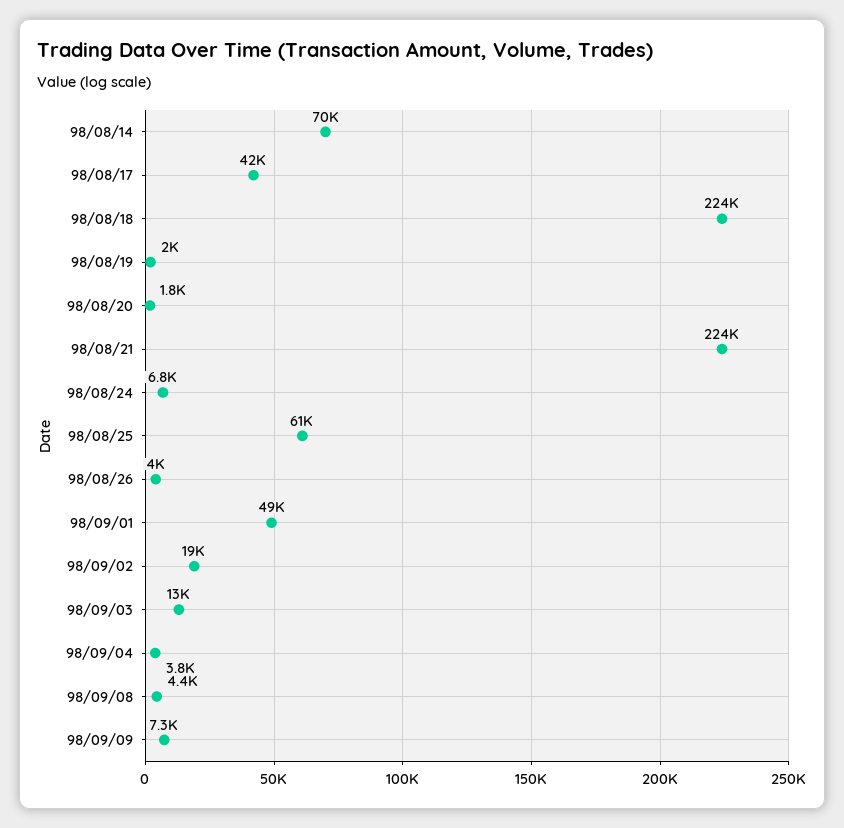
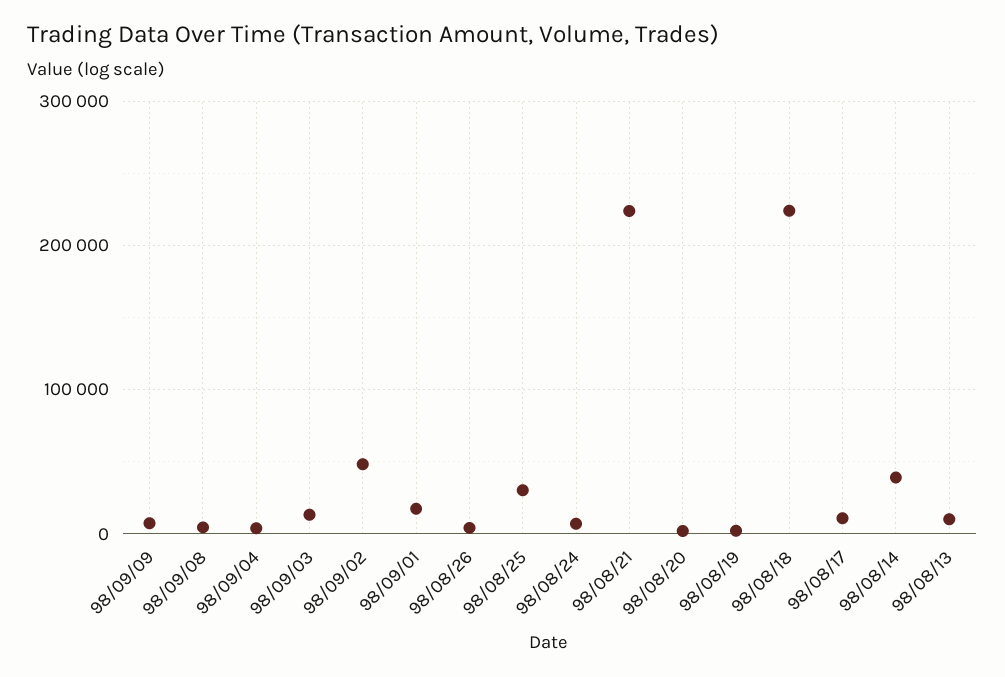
98/08/14: 70000 -> 40000
98/08/17: 42000 -> 10000
98/08/25: 61000 -> 30000
98/09/01: 49000 -> 20000
98/09/02: 19000 -> 50000
98/08/13: none -> 10000

